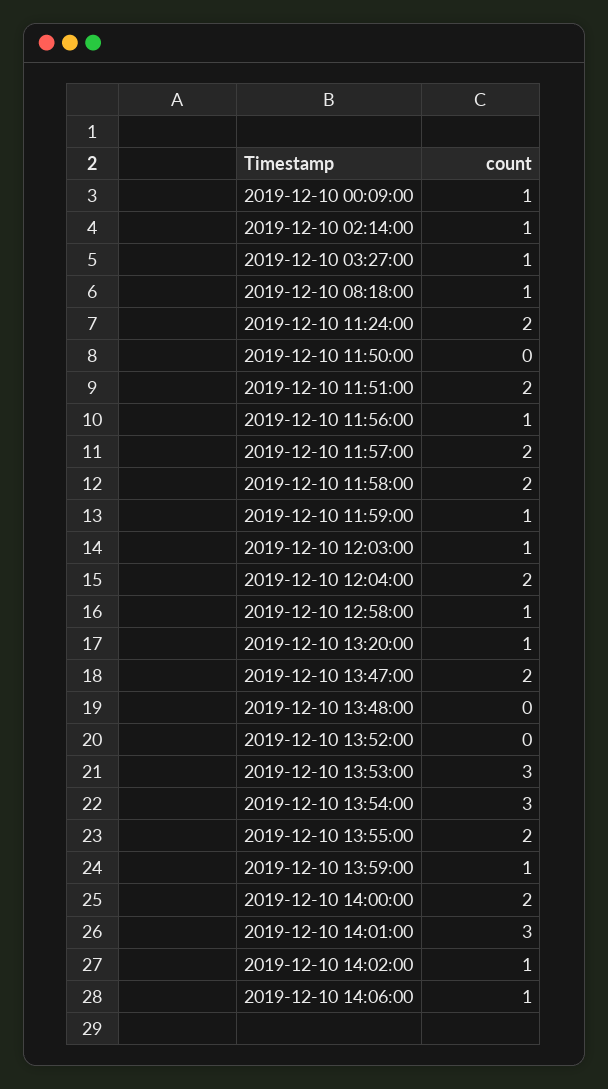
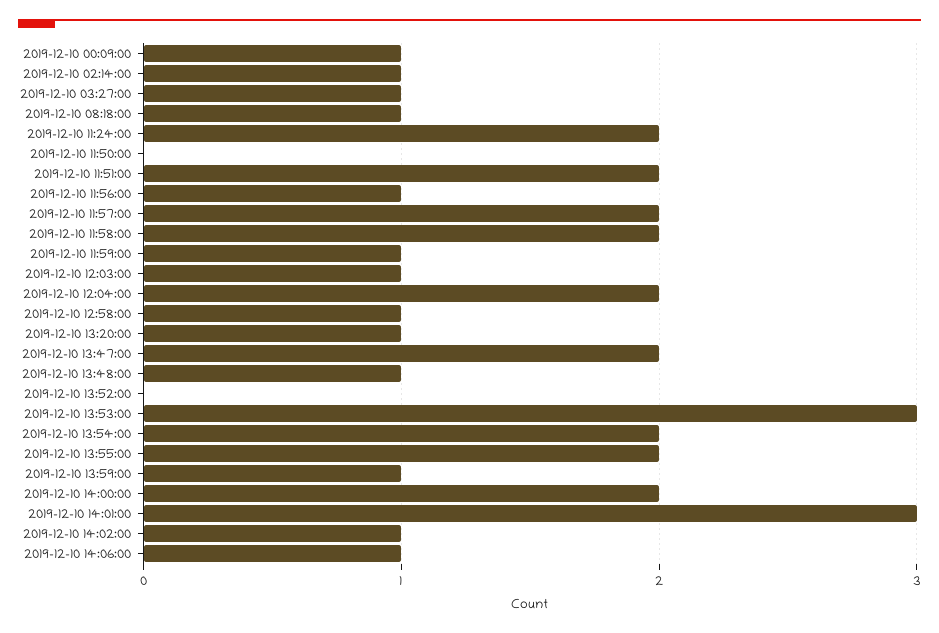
2019-12-10 13:48:00: 0 -> 1
2019-12-10 13:54:00: 3 -> 2

